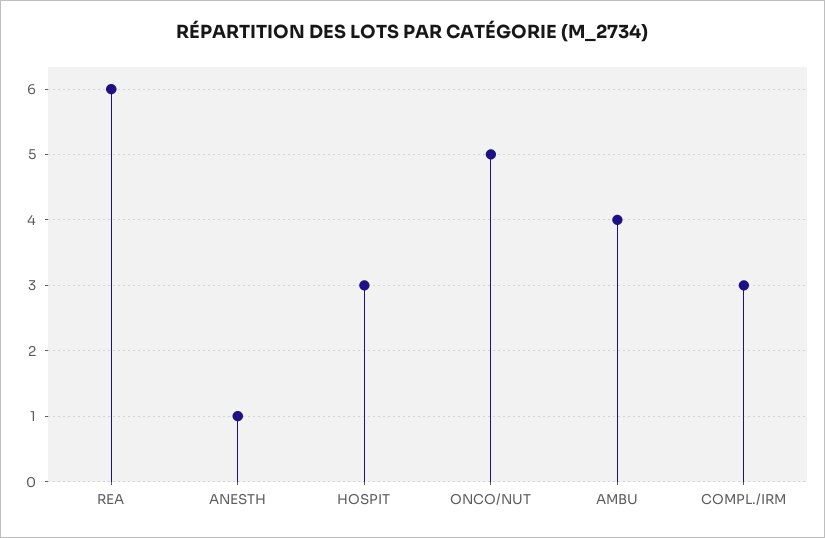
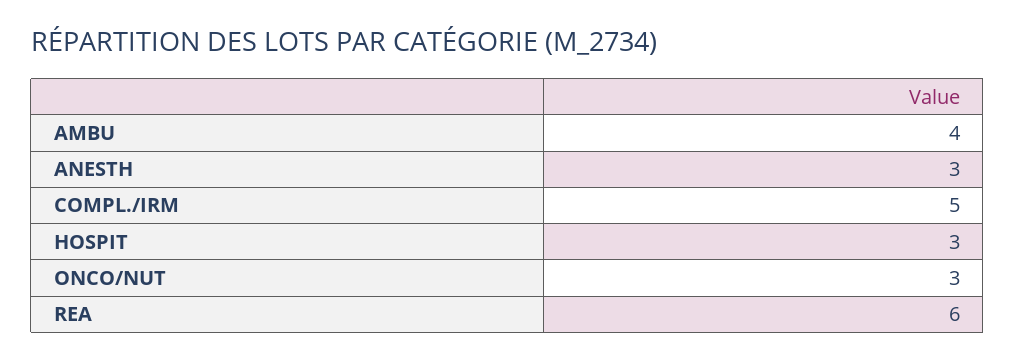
ANESTH: 1 -> 3
ONCO/NUT: 5 -> 3
COMPL./IRM: 3 -> 5

